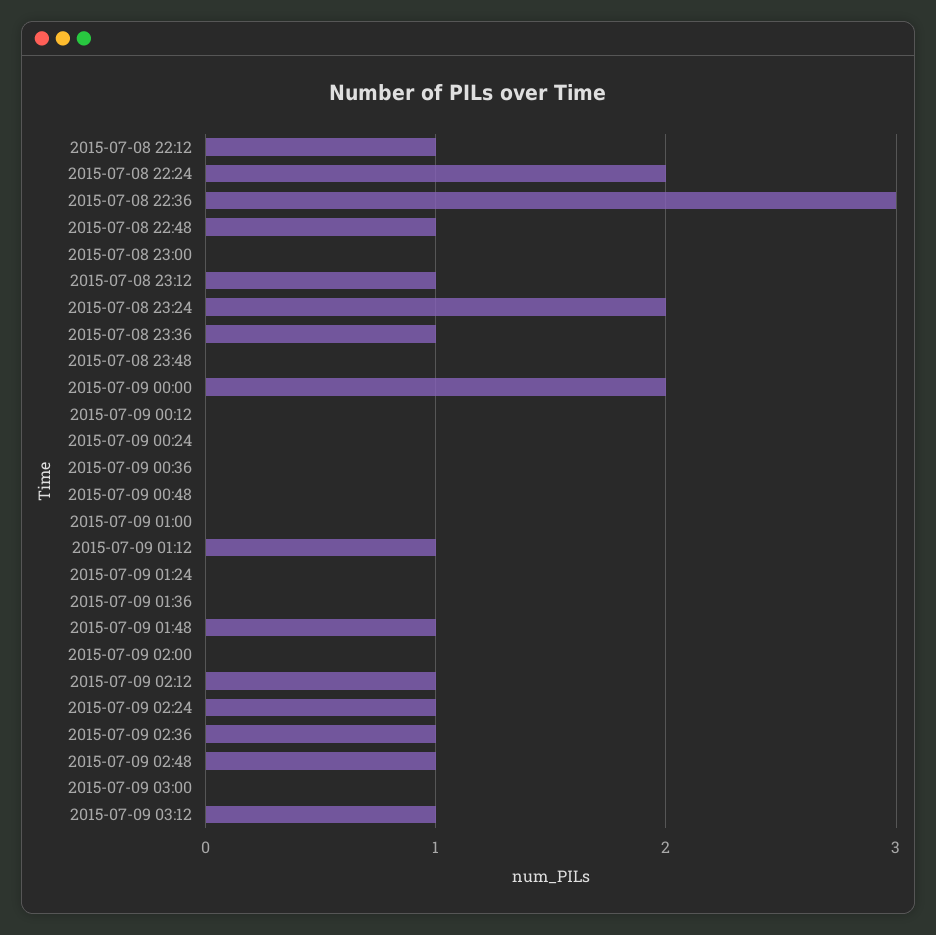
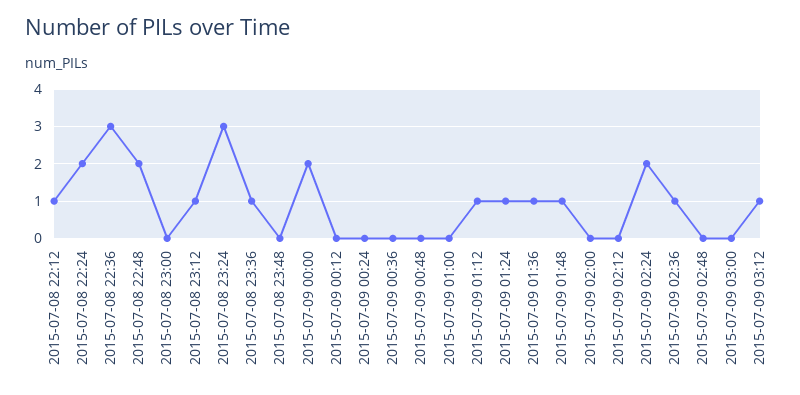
2015-07-08 22:48: 1 -> 2
2015-07-08 23:24: 2 -> 3
2015-07-09 01:24: 0 -> 1
2015-07-09 01:36: 0 -> 1
2015-07-09 02:12: 1 -> 0
2015-07-09 02:24: 1 -> 2
2015-07-09 02:48: 1 -> 0

